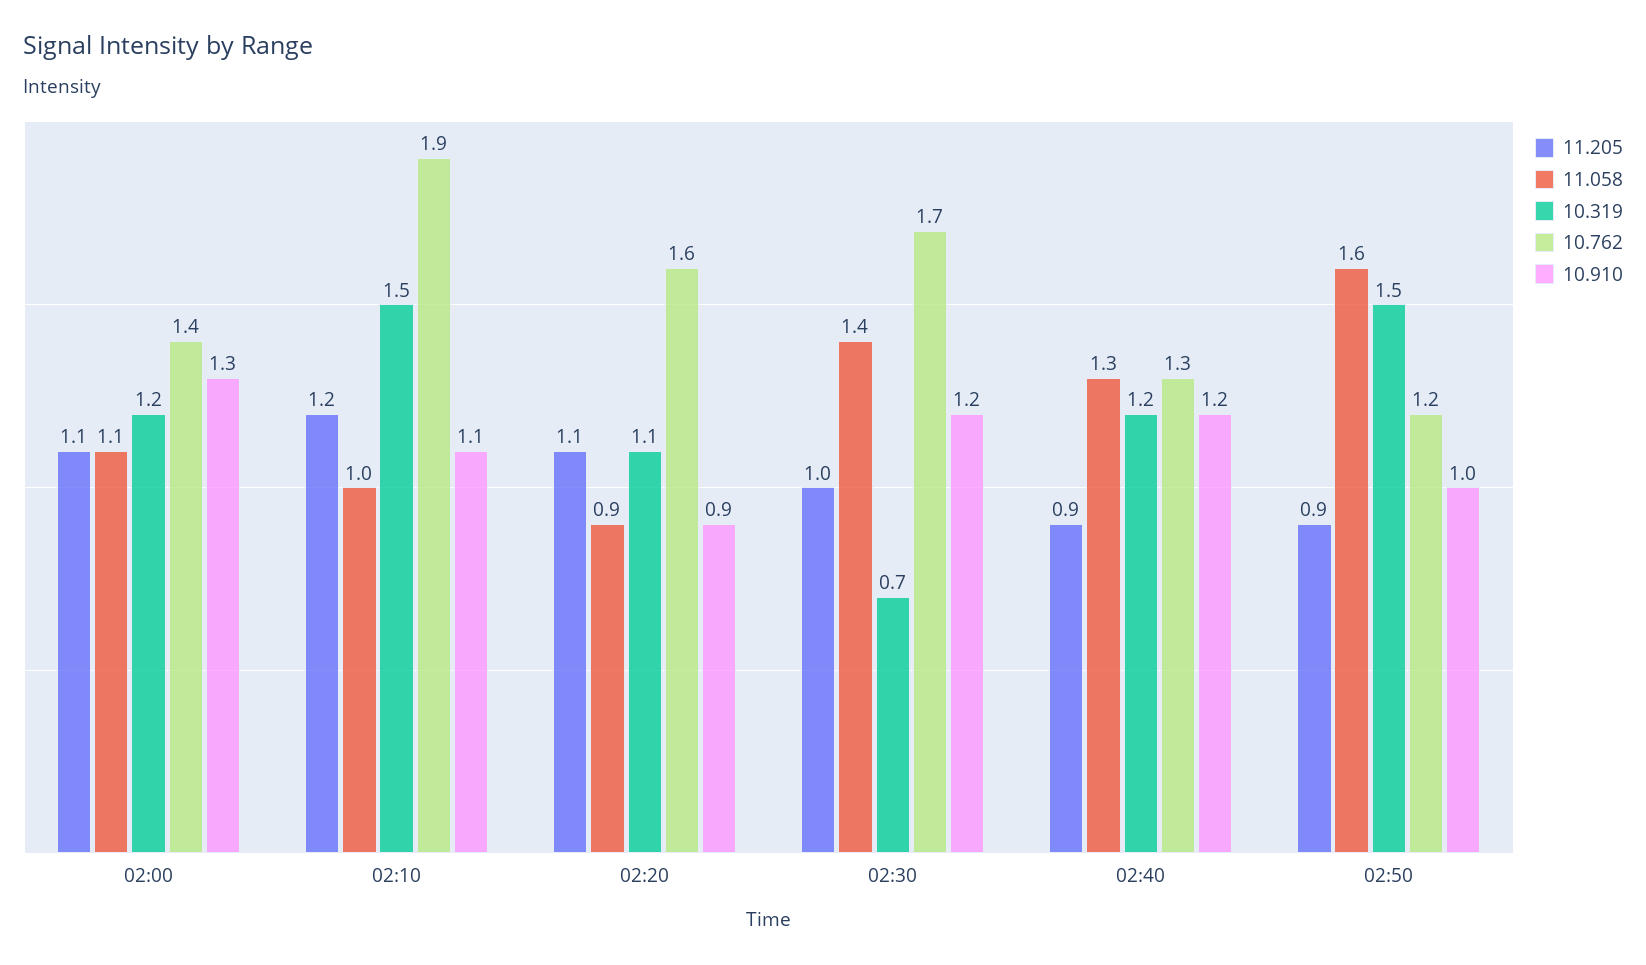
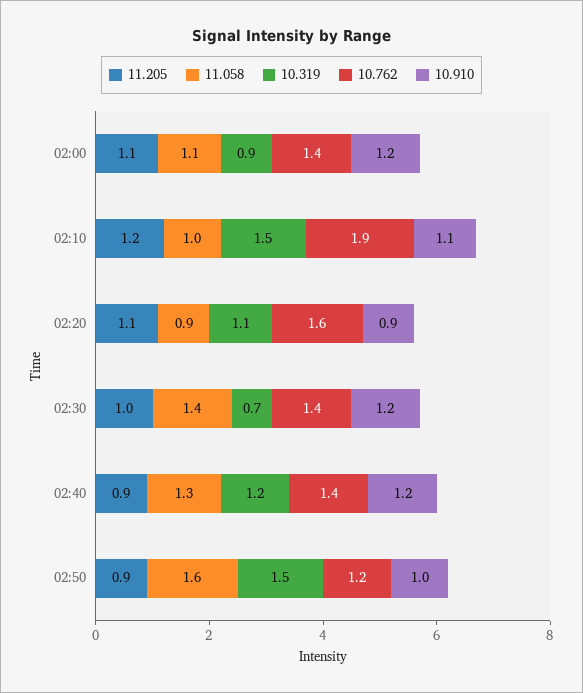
10.319, 02:00: 1.2 -> 0.9
10.910, 02:00: 1.3 -> 1.2
10.762, 02:30: 1.7 -> 1.4
10.762, 02:40: 1.3 -> 1.4

